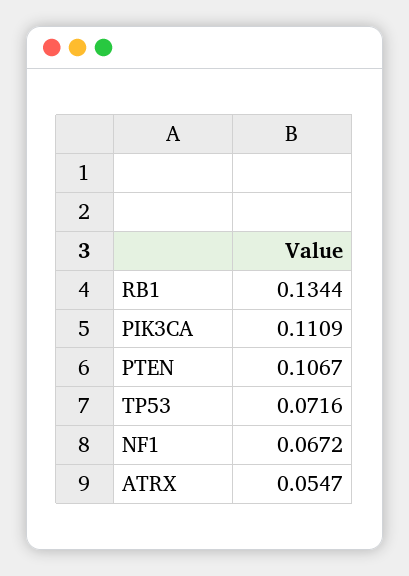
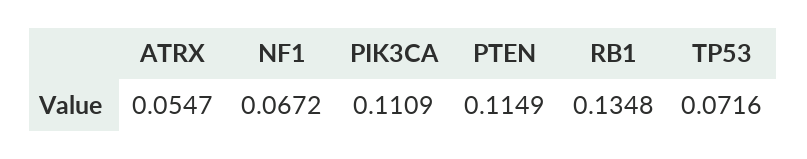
RB1: 0.1344 -> 0.1348
PTEN: 0.1067 -> 0.1149

